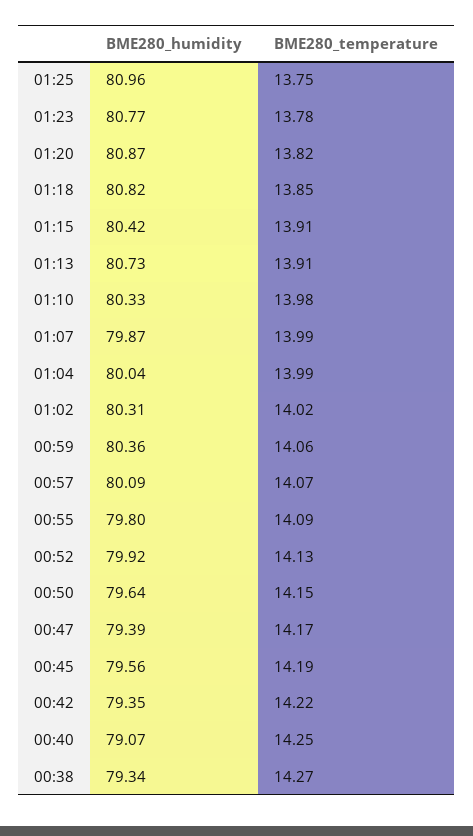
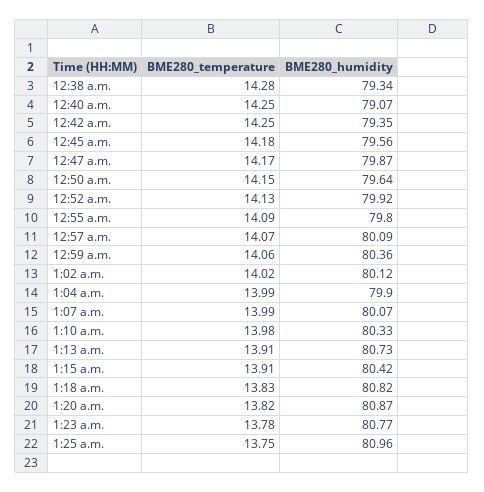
BME280_temperature, 01:18: 13.85 -> 13.83
BME280_humidity, 01:07: 79.87 -> 80.07
BME280_humidity, 01:04: 80.04 -> 79.9
BME280_humidity, 01:02: 80.31 -> 80.12
BME280_humidity, 00:47: 79.39 -> 79.87
BME280_temperature, 00:45: 14.19 -> 14.18
BME280_temperature, 00:42: 14.22 -> 14.25
BME280_temperature, 00:38: 14.27 -> 14.28

